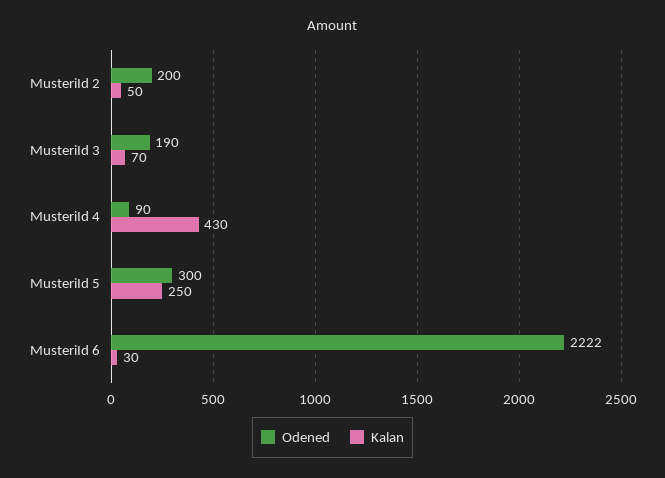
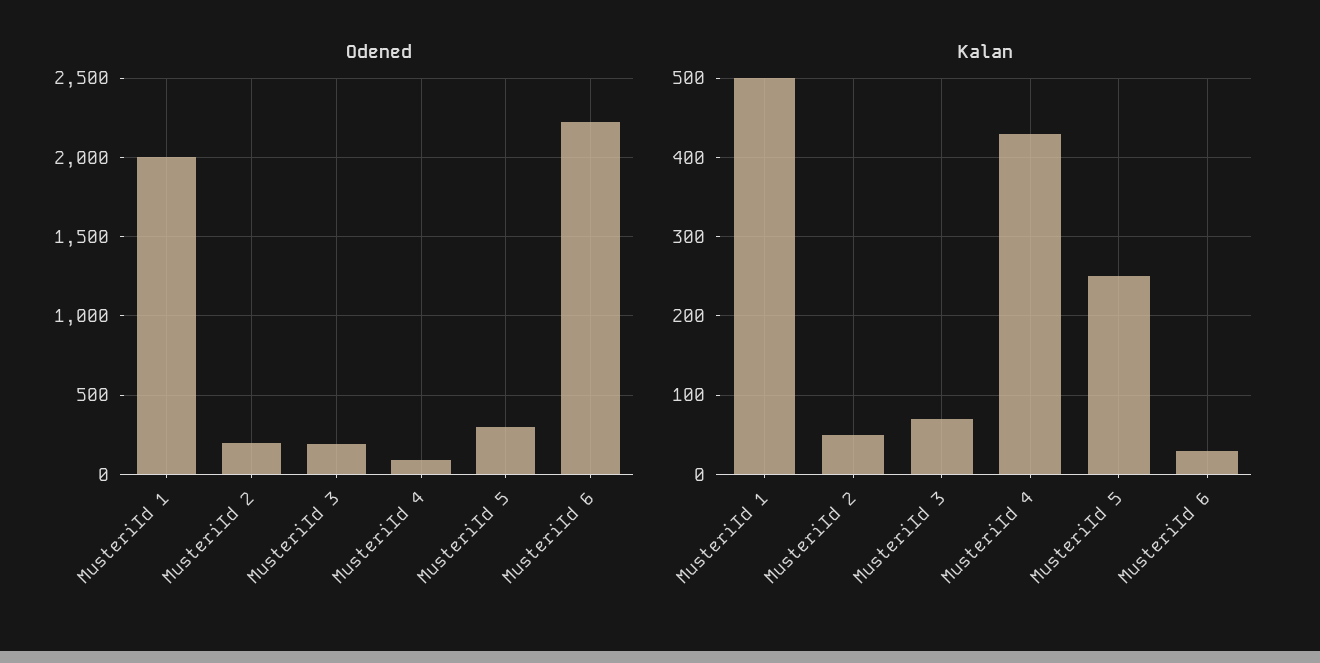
Odened, MusteriId 1: none -> 2000
Kalan, MusteriId 1: none -> 500

